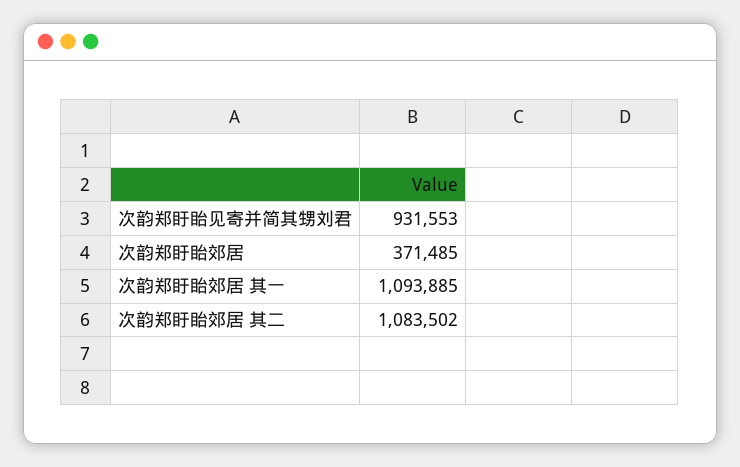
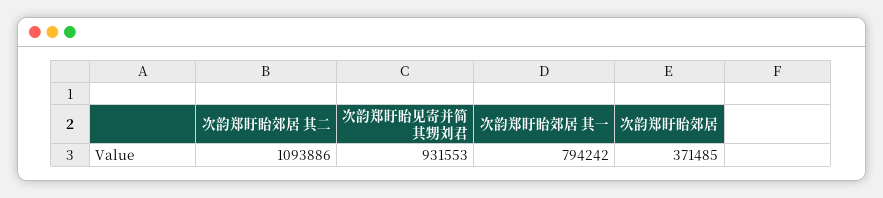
次韵郑盱眙郊居 其一: 1093885 -> 794242
次韵郑盱眙郊居 其二: 1083502 -> 1093886

